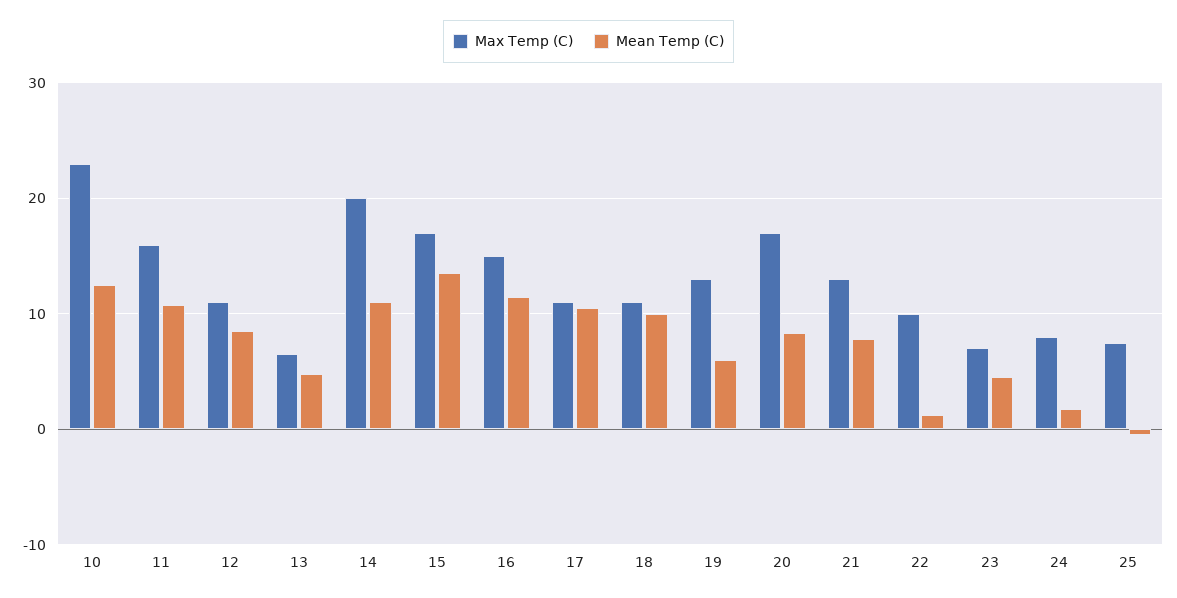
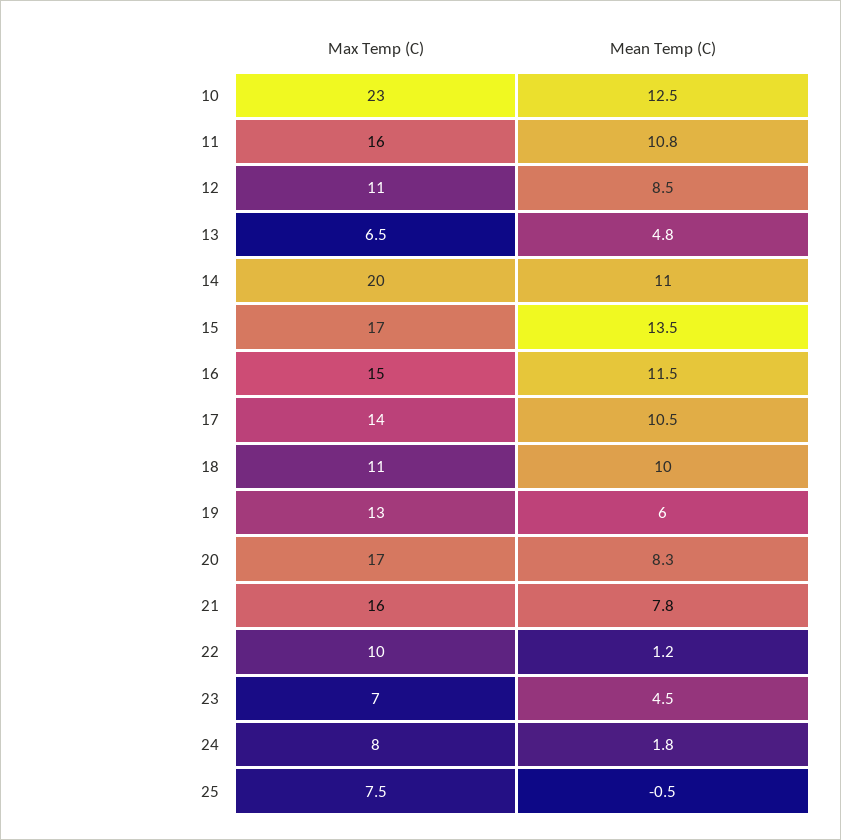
Max Temp (C), 17: 11 -> 14
Max Temp (C), 21: 13 -> 16

